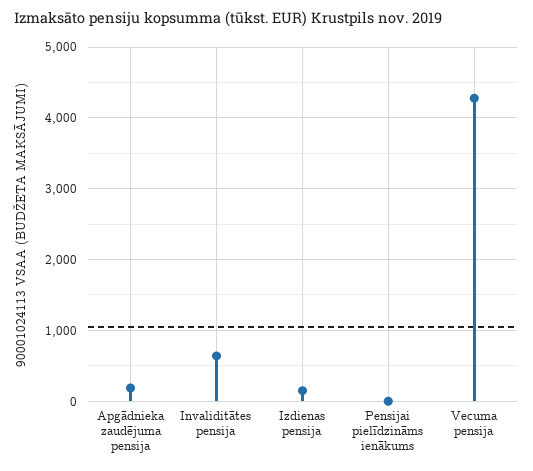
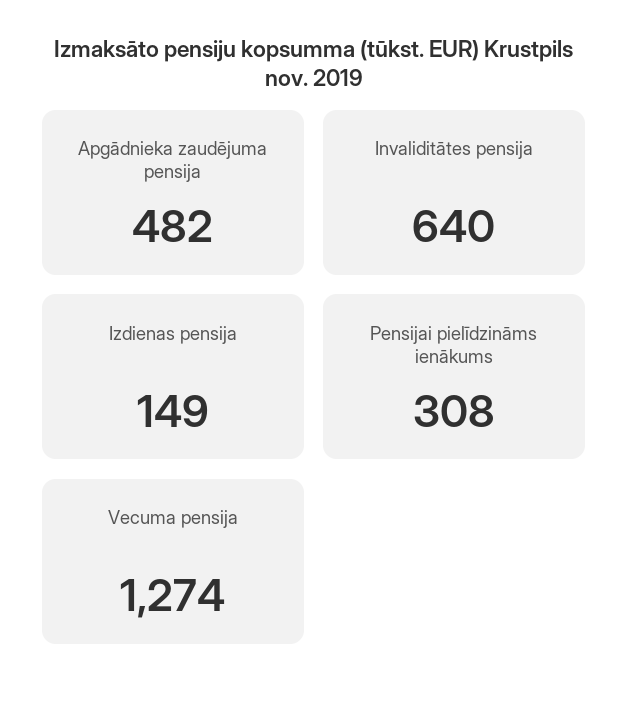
Apgādnieka zaudējuma pensija: 200 -> 482
Pensijai pielīdzināms ienākums: 0 -> 308
Vecuma pensija: 4300 -> 1274

